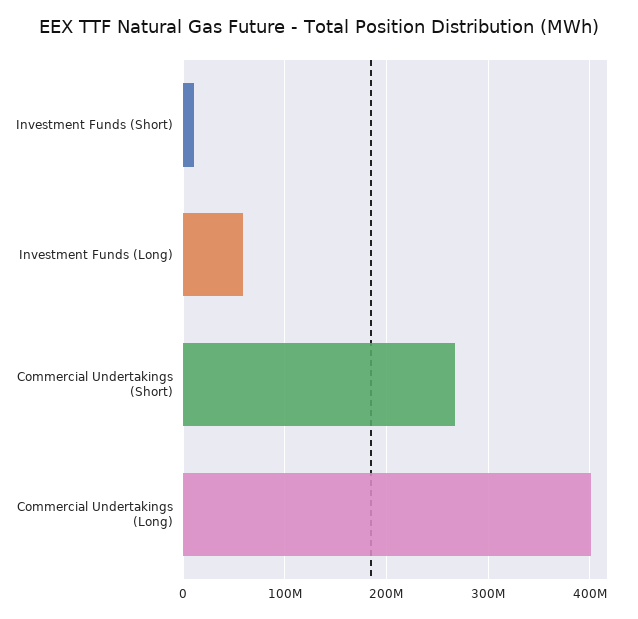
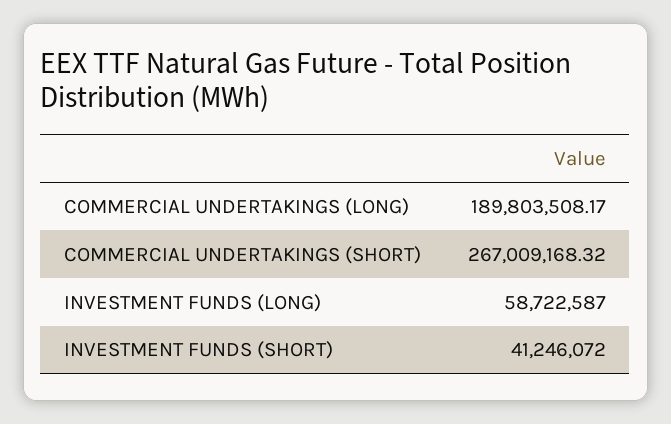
Investment Funds (Short): 10000000 -> 41246072
Commercial Undertakings (Long): 400000000 -> 189803508.17

